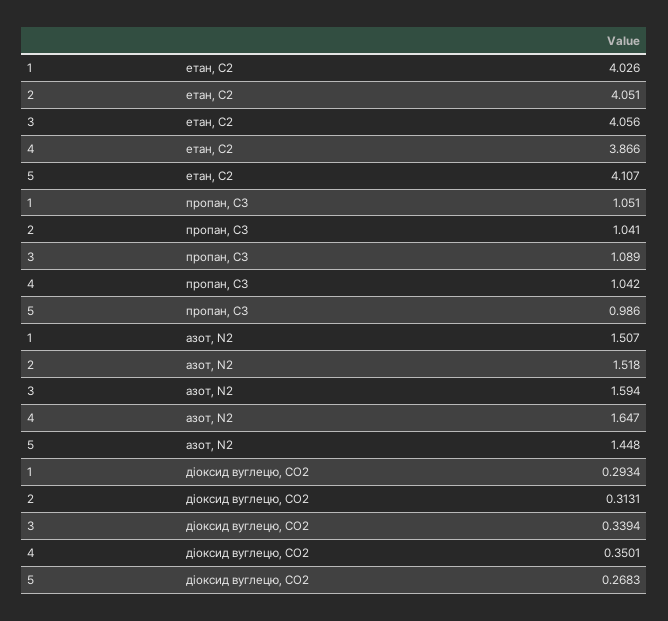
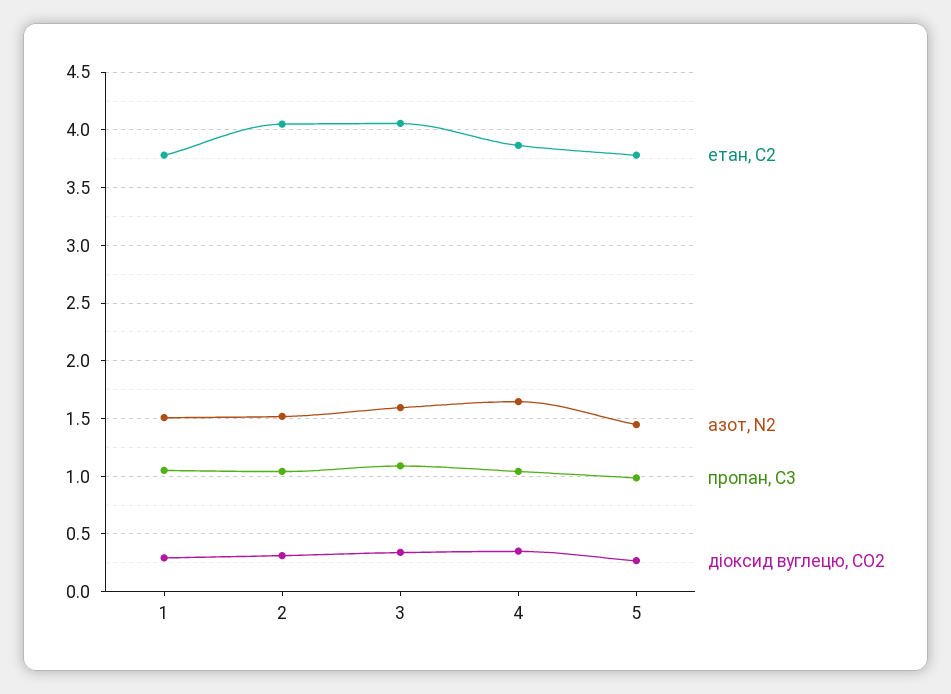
етан, С2, 1: 4.026 -> 3.8
етан, С2, 5: 4.107 -> 3.8

